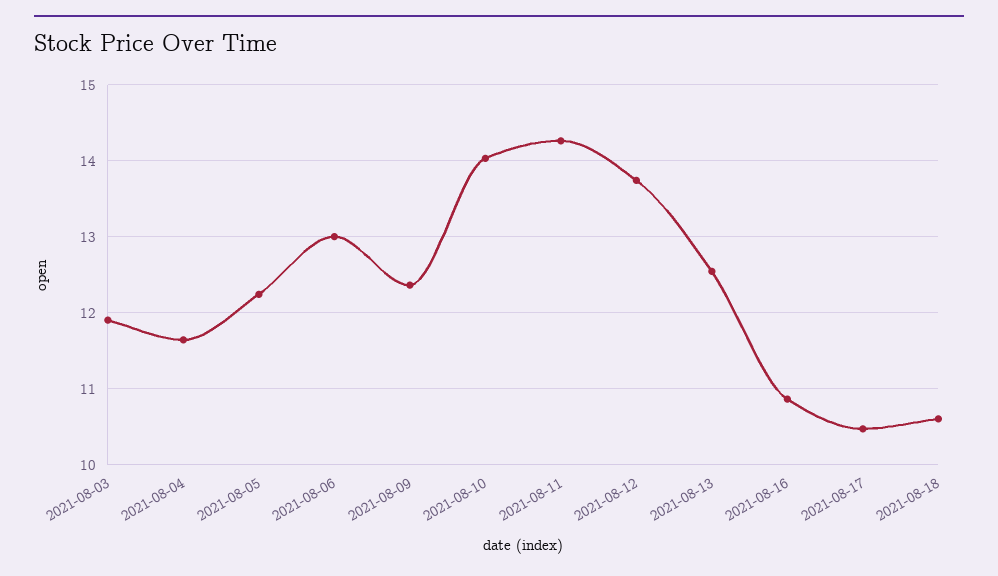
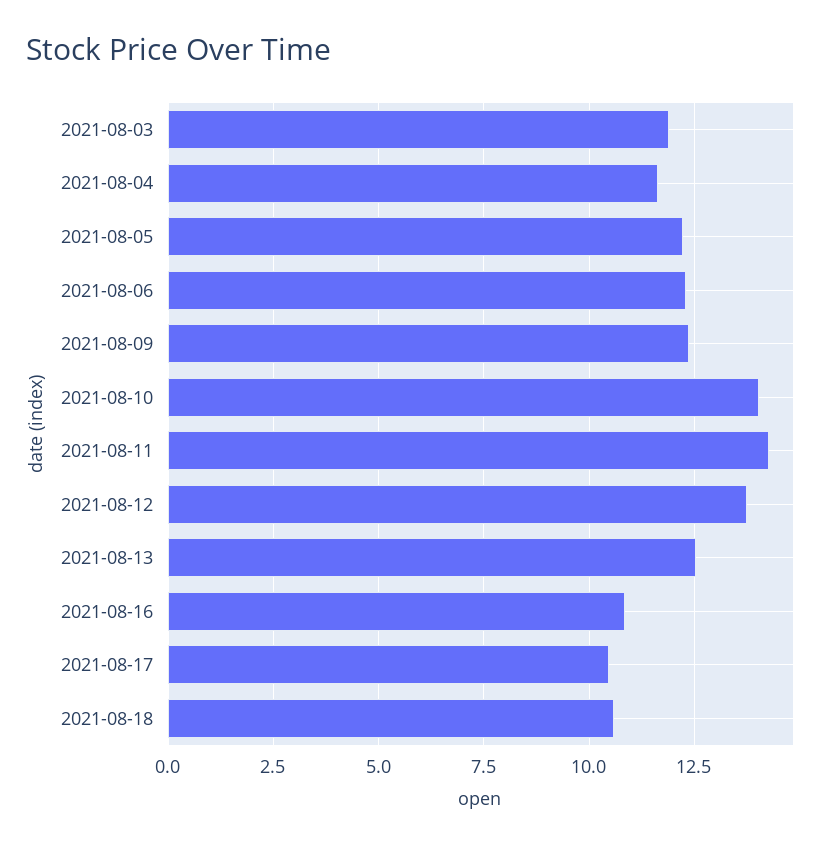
2021-08-06: 13 -> 12.25

